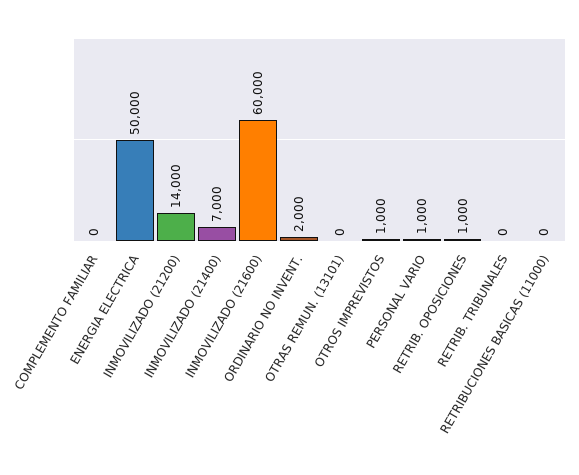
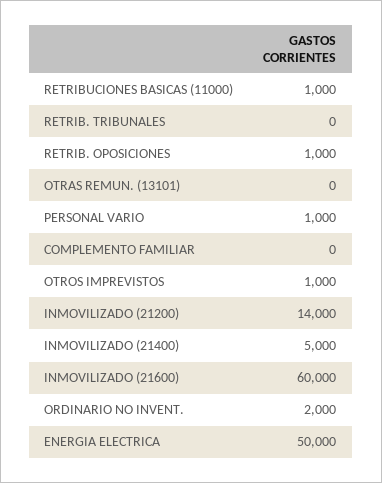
INMOVILIZADO (21400): 7000 -> 5000
RETRIBUCIONES BASICAS (11000): 0 -> 1000

